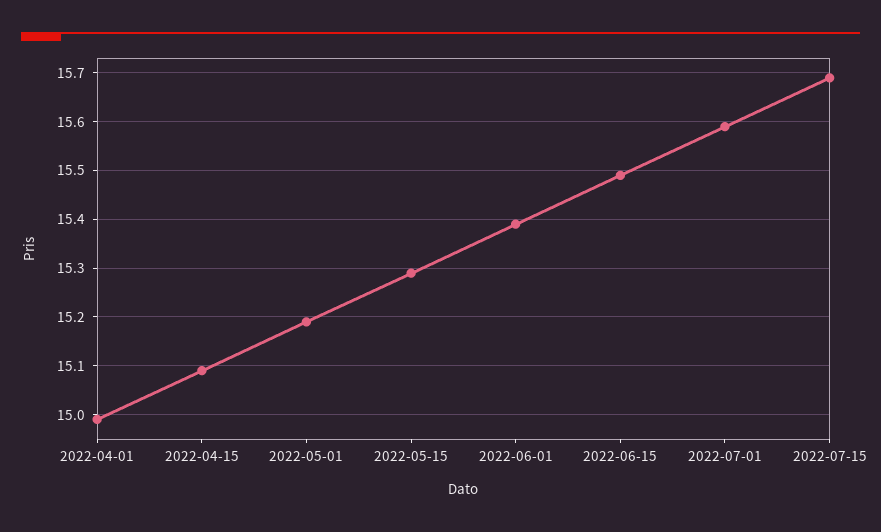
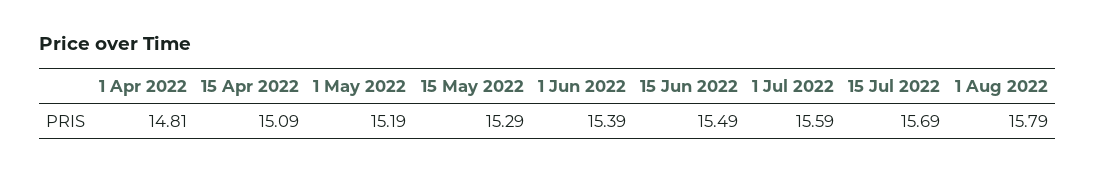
2022-04-01: 15 -> 14.81
1 Aug 2022: none -> 15.79

